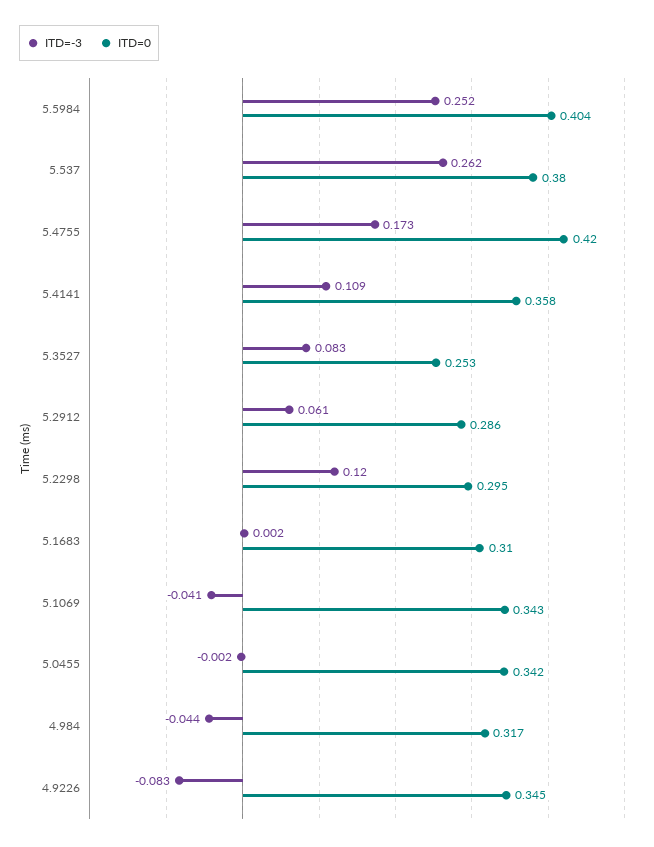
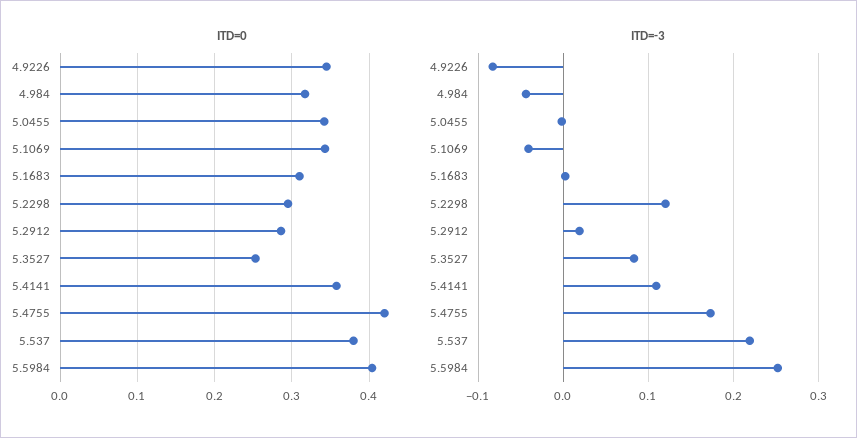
ITD=-3, 5.537: 0.262 -> 0.22
ITD=-3, 5.2912: 0.061 -> 0.02

